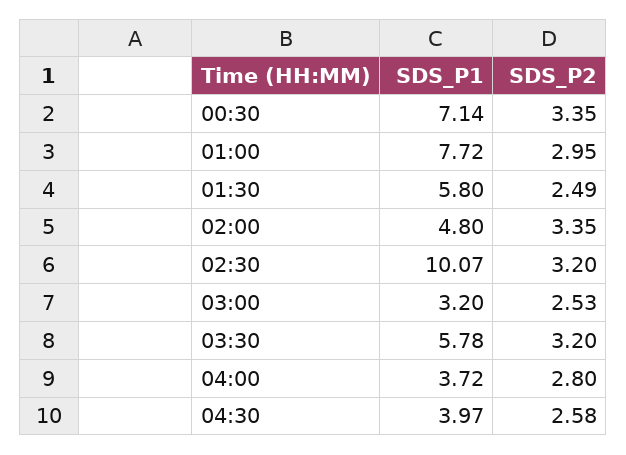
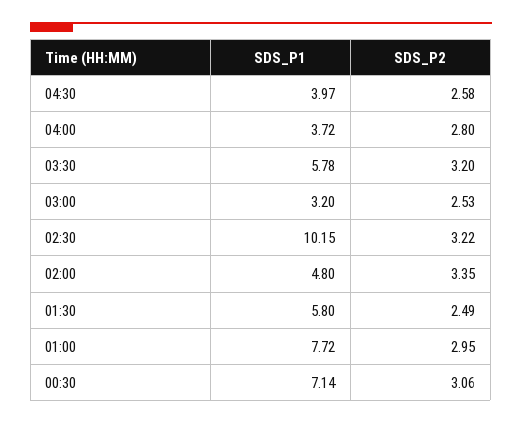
SDS_P2, 00:30: 3.35 -> 3.06
SDS_P1, 02:30: 10.07 -> 10.15
SDS_P2, 02:30: 3.2 -> 3.22

